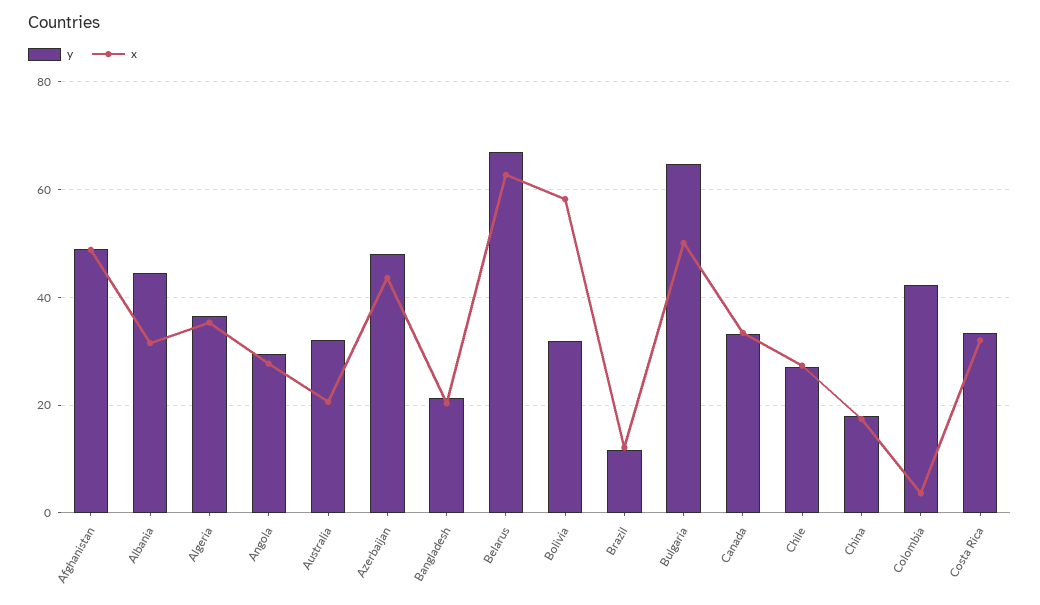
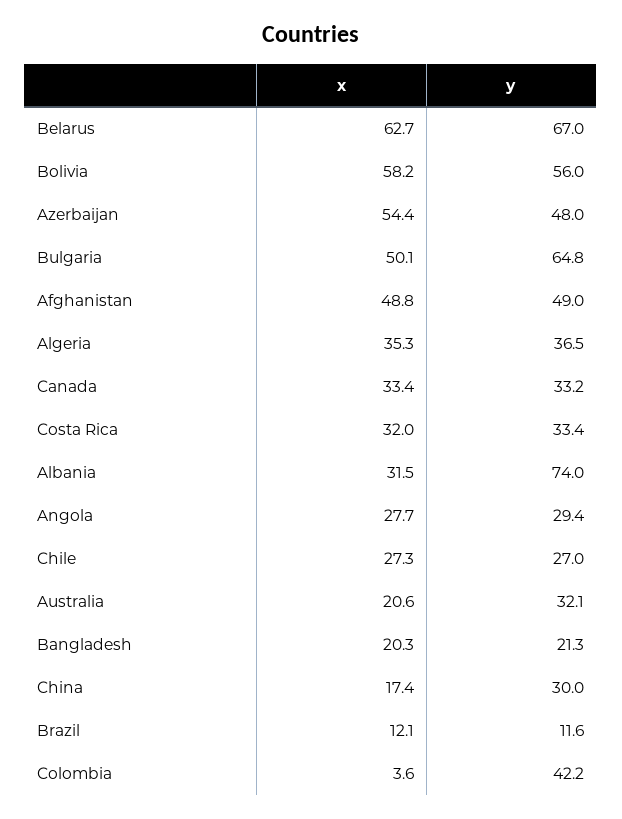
y, Albania: 44 -> 74
x, Azerbaijan: 44 -> 54.4
y, Bolivia: 32 -> 56
y, China: 18 -> 30

